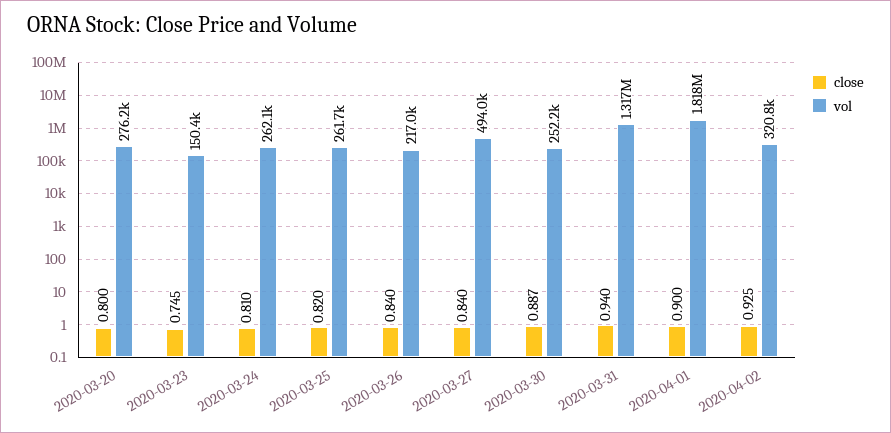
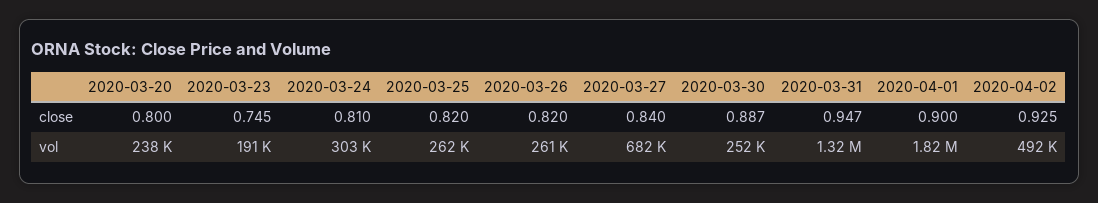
vol, 2020-03-20: 276200 -> 238000
vol, 2020-03-23: 150400 -> 191000
vol, 2020-03-24: 262100 -> 303000
close, 2020-03-26: 0.84 -> 0.82
vol, 2020-03-26: 217000 -> 261000
vol, 2020-03-27: 494000 -> 682000
close, 2020-03-31: 0.94 -> 0.947
vol, 2020-04-02: 320800 -> 492000

